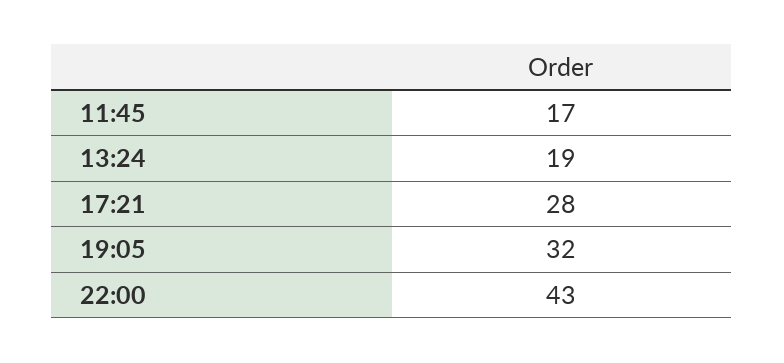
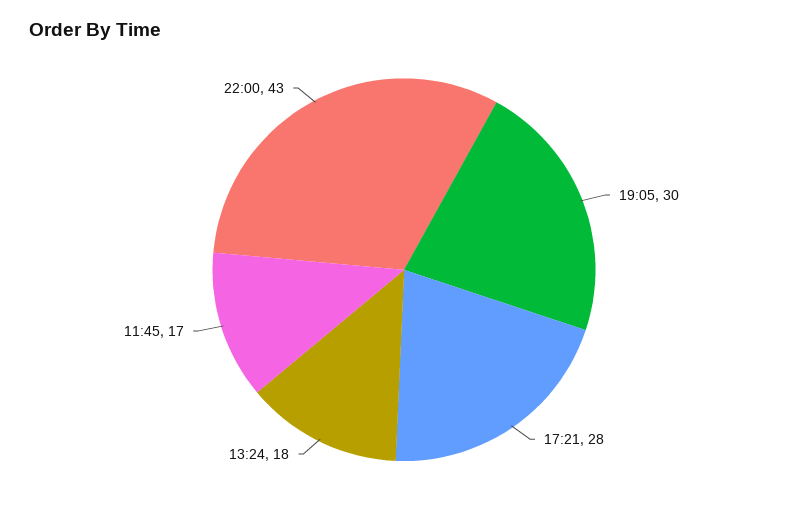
13:24: 19 -> 18
19:05: 32 -> 30

